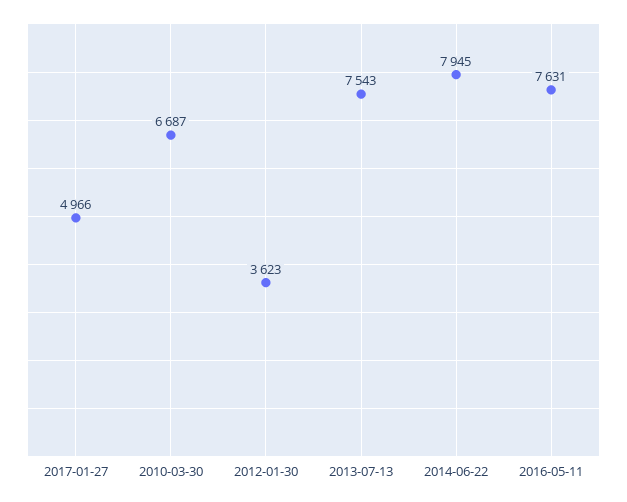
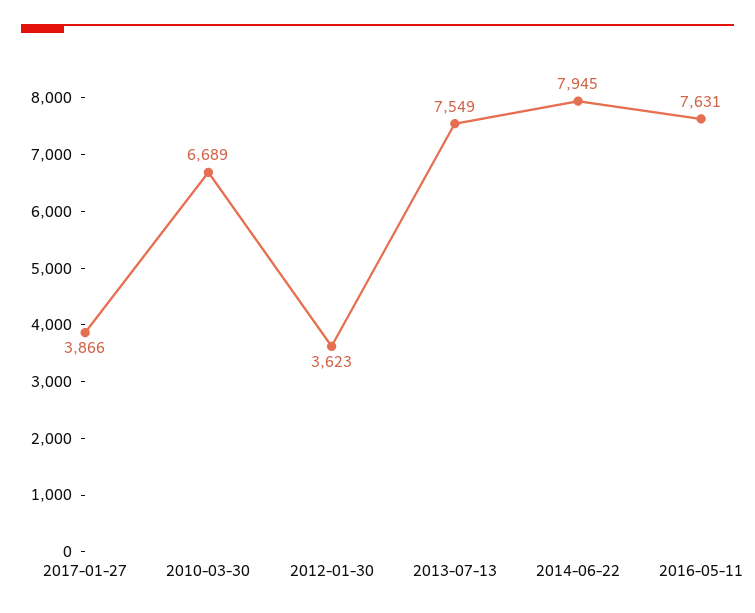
2017-01-27: 4966 -> 3866
2010-03-30: 6687 -> 6689
2013-07-13: 7543 -> 7549

